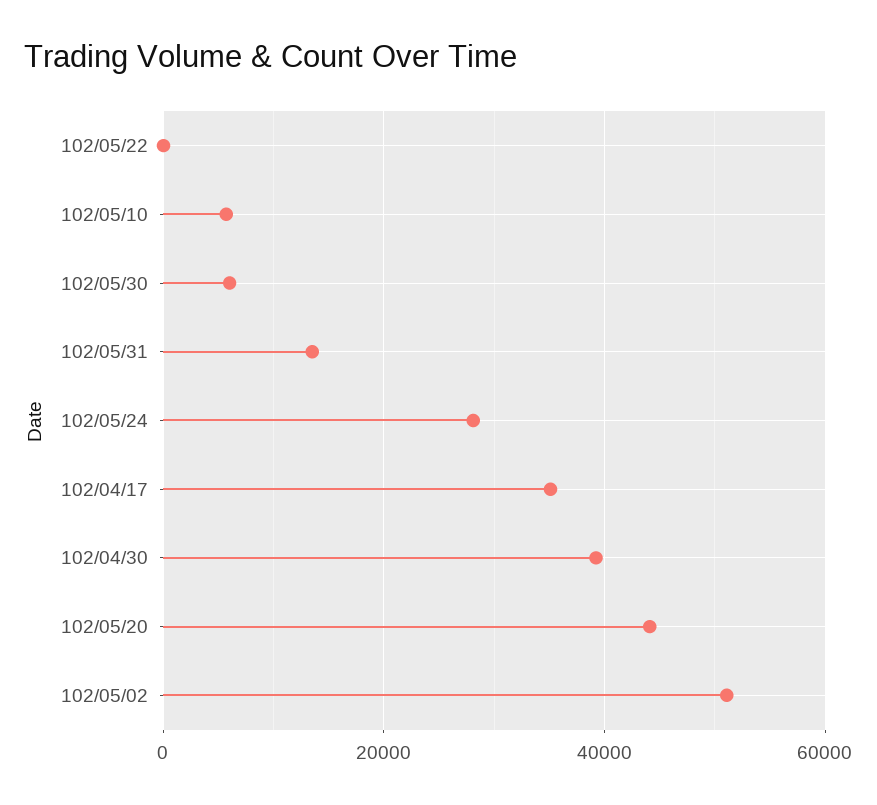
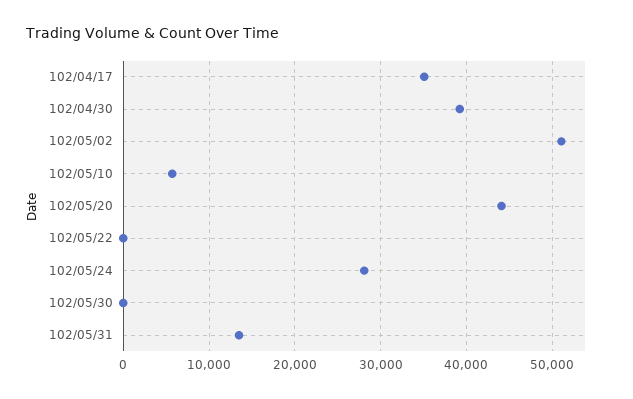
102/05/30: 6000 -> 0

